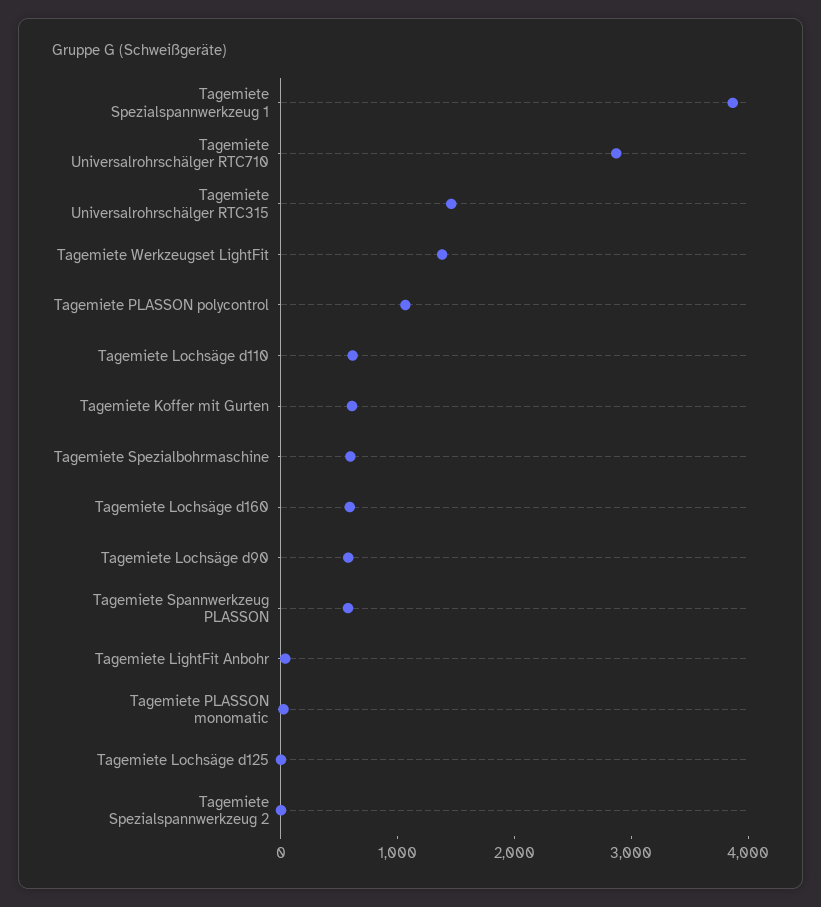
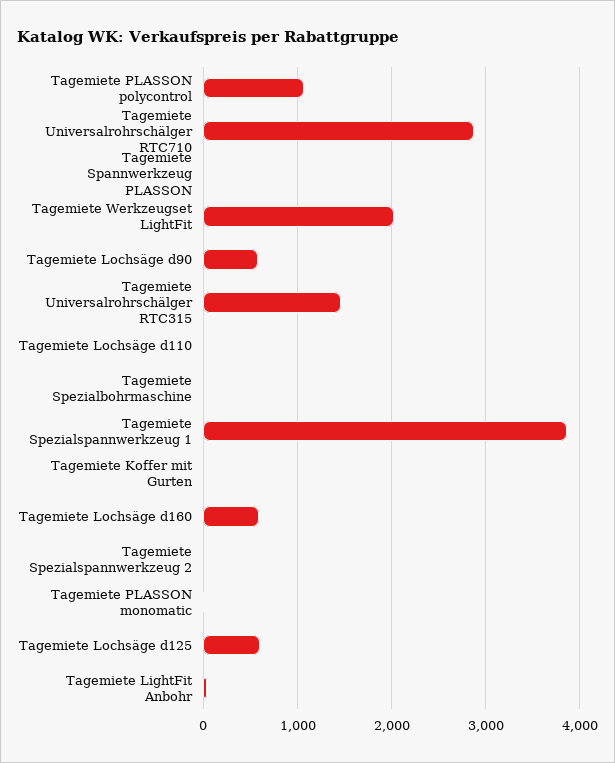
Tagemiete Werkzeugset LightFit: 1400 -> 2000
Tagemiete Lochsäge d110: 600 -> 0
Tagemiete Koffer mit Gurten: 600 -> 0
Tagemiete Spezialbohrmaschine: 600 -> 0
Tagemiete Spannwerkzeug PLASSON: 600 -> 0
Tagemiete Lochsäge d125: 0 -> 600

